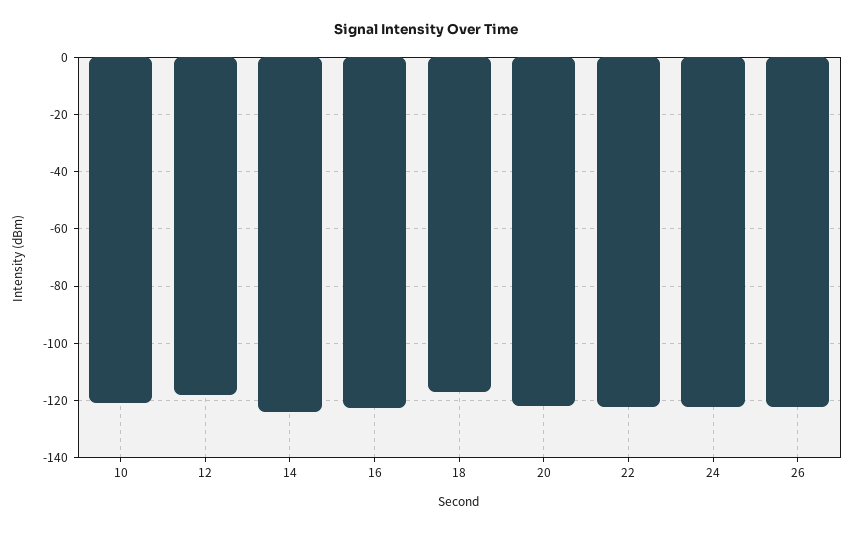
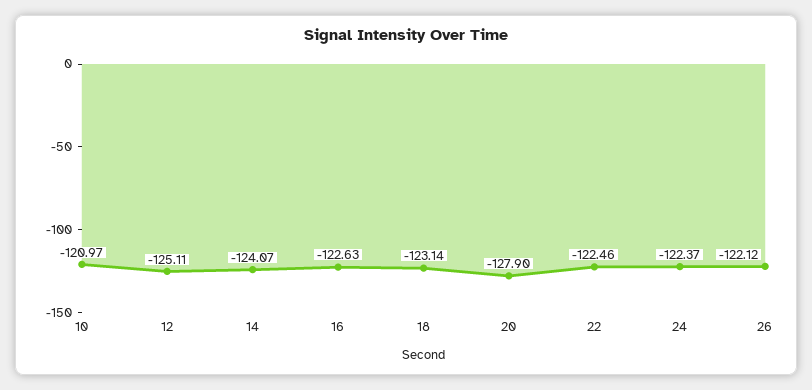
12: -117.5 -> -125.11
18: -117.5 -> -123.14
20: -122.5 -> -127.9

